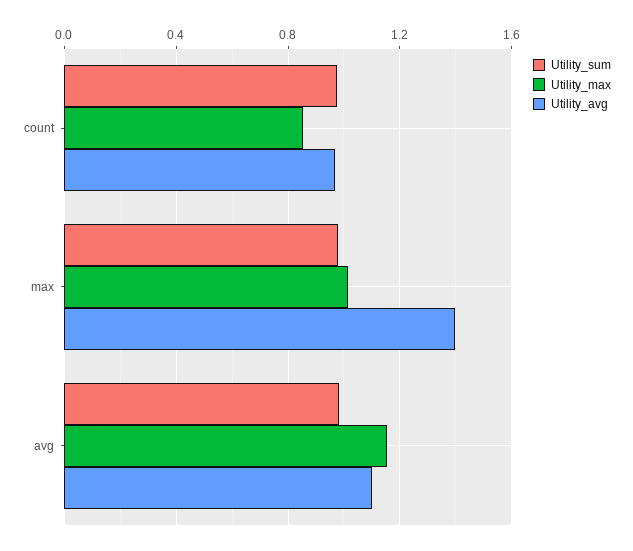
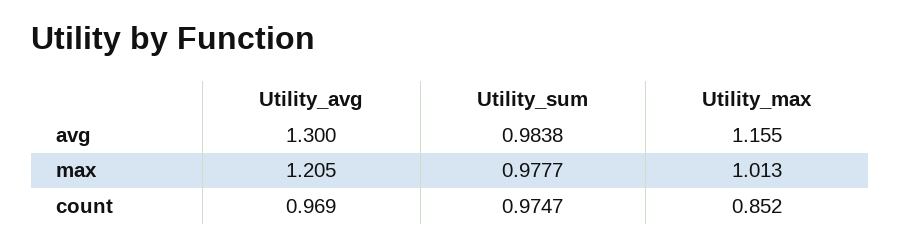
Utility_avg, max: 1.4 -> 1.205
Utility_avg, avg: 1.1 -> 1.3

